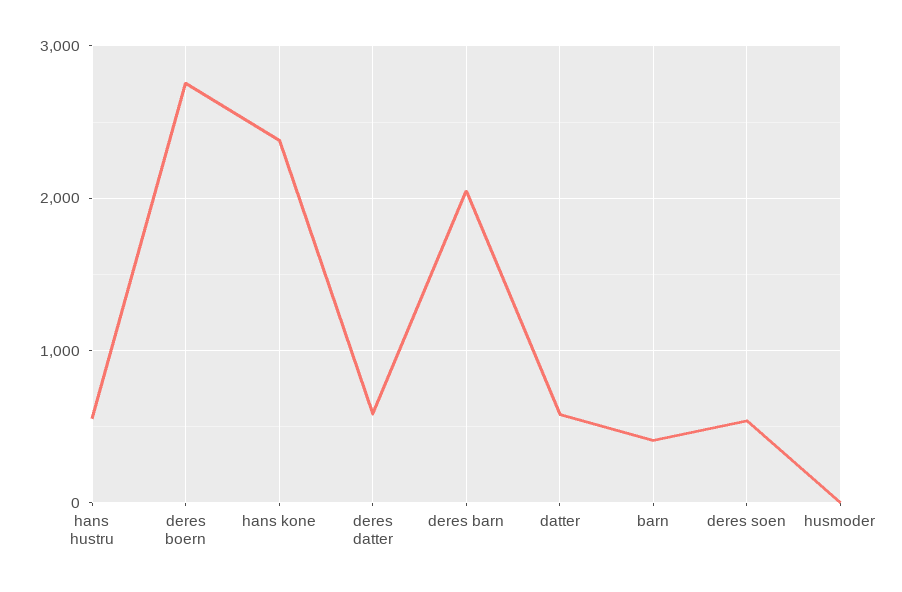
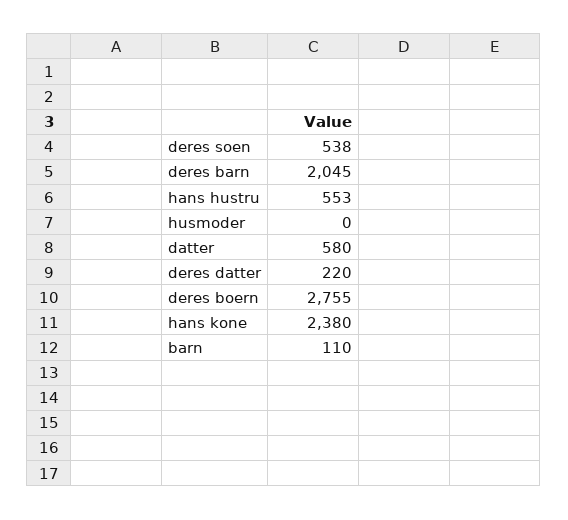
deres datter: 600 -> 220
barn: 400 -> 110

